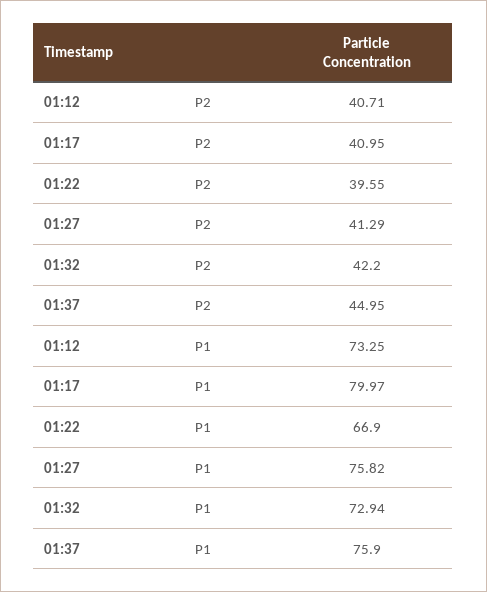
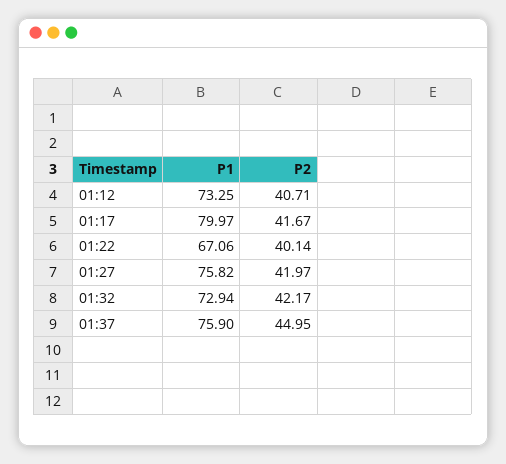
01:17, P2: 40.95 -> 41.67
01:22, P2: 39.55 -> 40.14
01:27, P2: 41.29 -> 41.97
01:32, P2: 42.2 -> 42.17
01:22, P1: 66.9 -> 67.06

